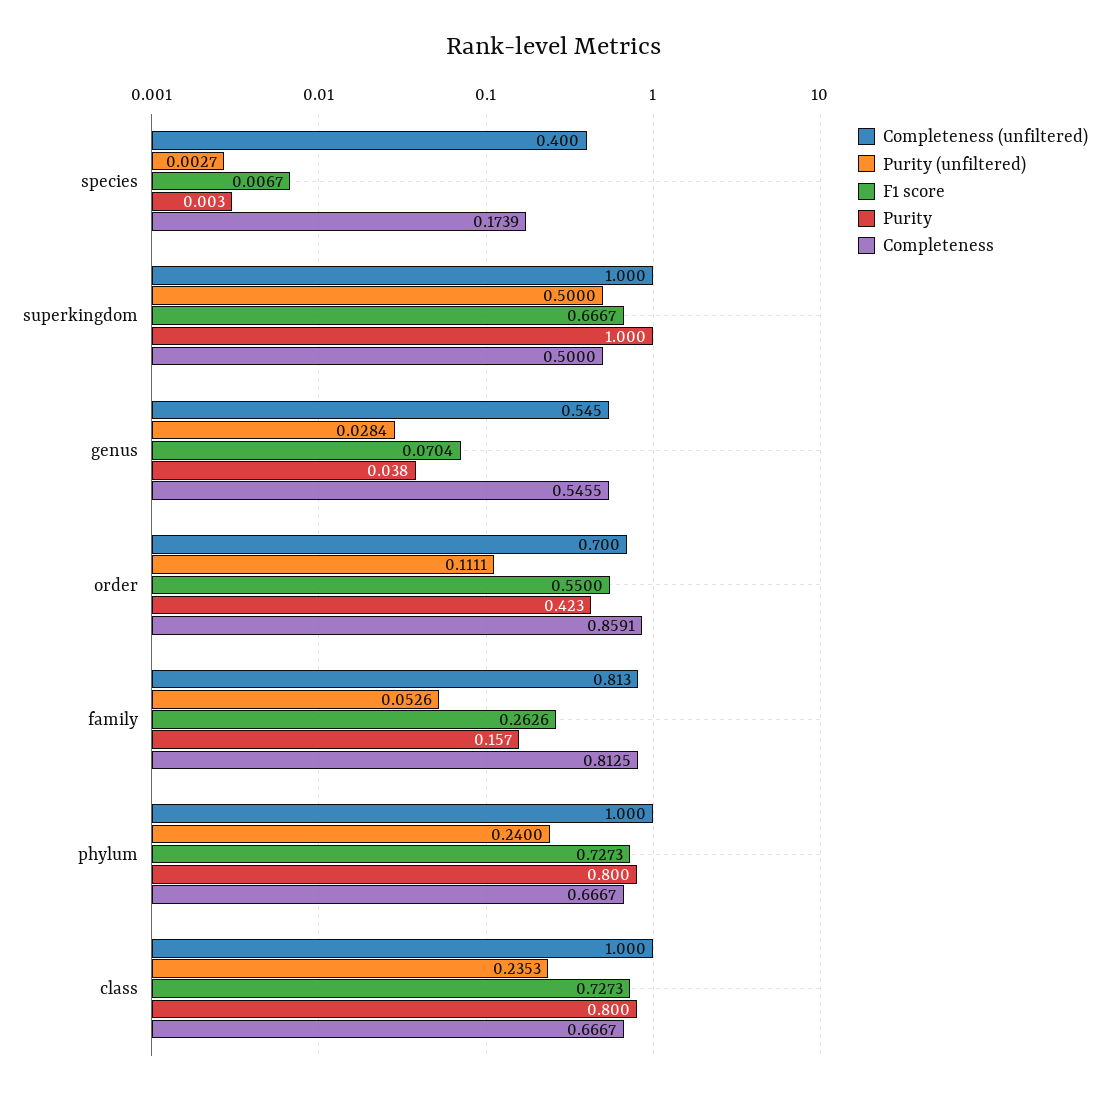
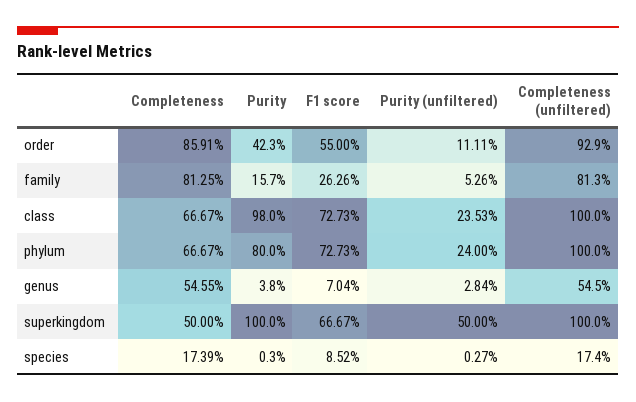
Completeness (unfiltered), species: 0.4 -> 0.174
F1 score, species: 0.0067 -> 0.0852
Completeness (unfiltered), order: 0.7 -> 0.929
Purity, class: 0.8 -> 0.98

